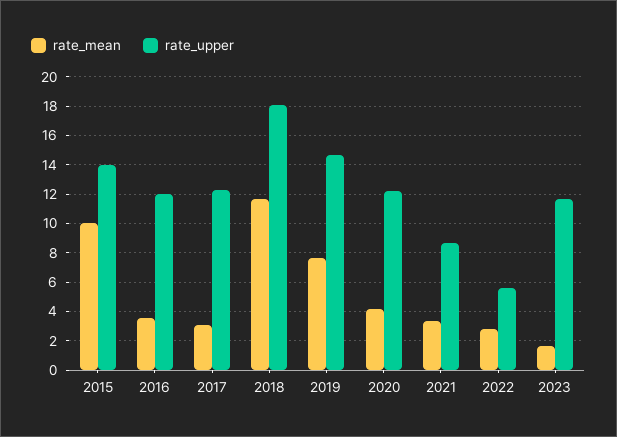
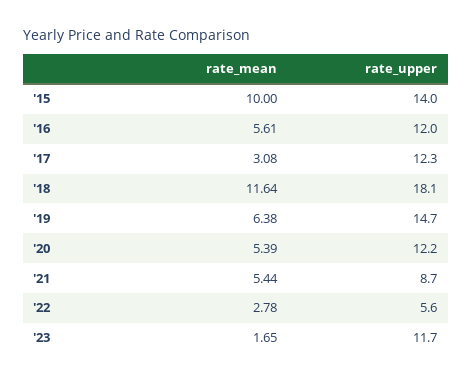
rate_mean, 2016: 3.5 -> 5.61
rate_mean, 2019: 7.5 -> 6.38
rate_mean, 2020: 4 -> 5.39
rate_mean, 2021: 3.5 -> 5.44

